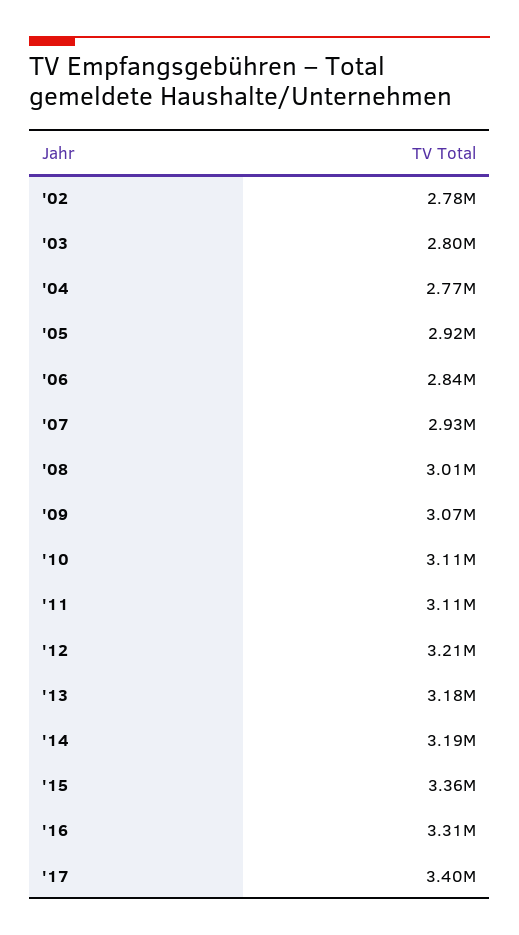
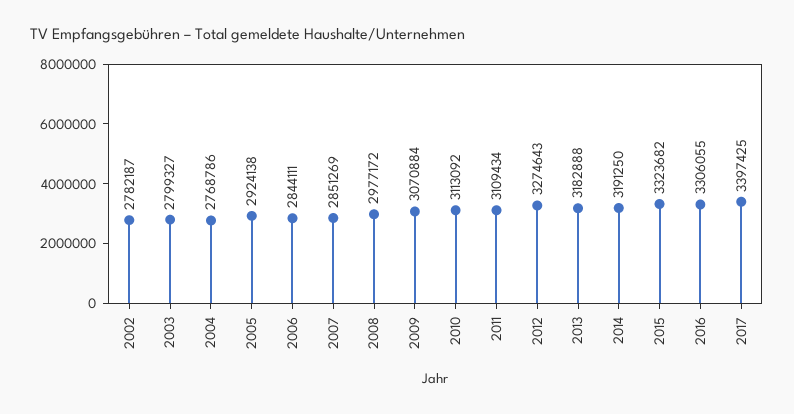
'07: 2930000 -> 2851269
'08: 3010000 -> 2977172
'12: 3210000 -> 3274643
'15: 3360000 -> 3323682

